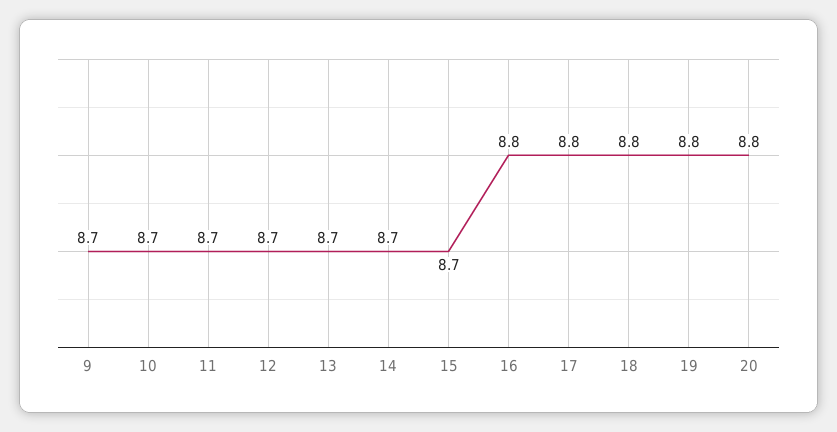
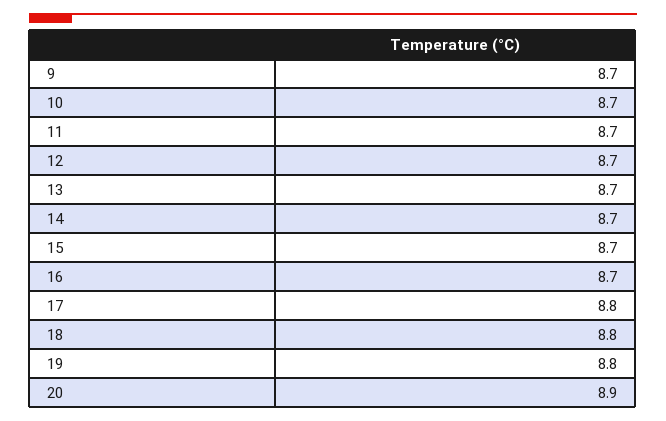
16: 8.8 -> 8.7
20: 8.8 -> 8.9

